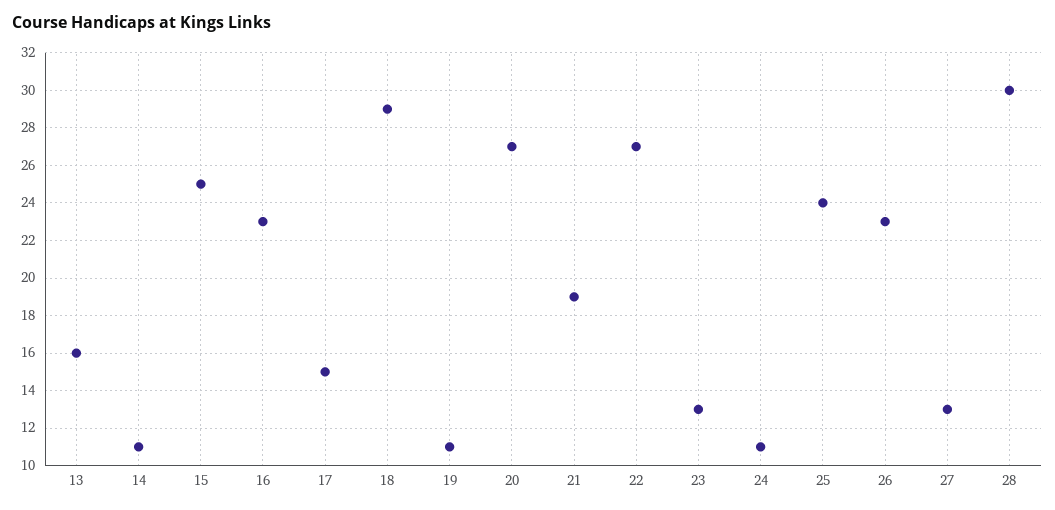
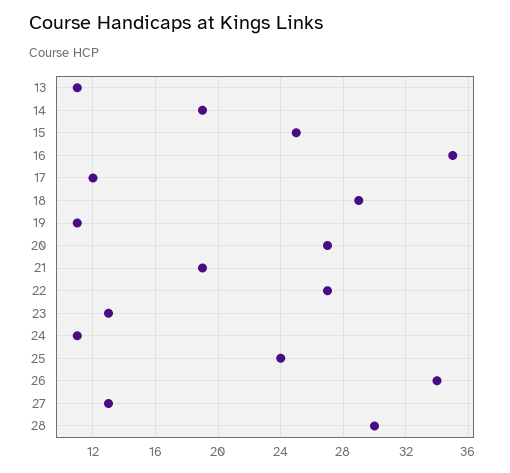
13: 16 -> 11
14: 11 -> 19
16: 23 -> 35
17: 15 -> 12
26: 23 -> 34

